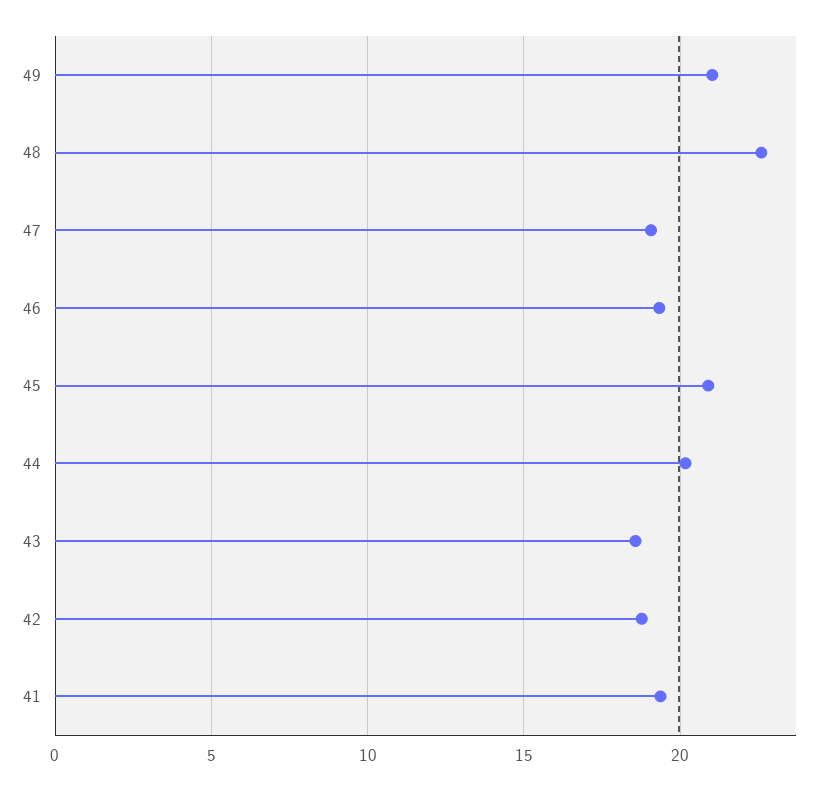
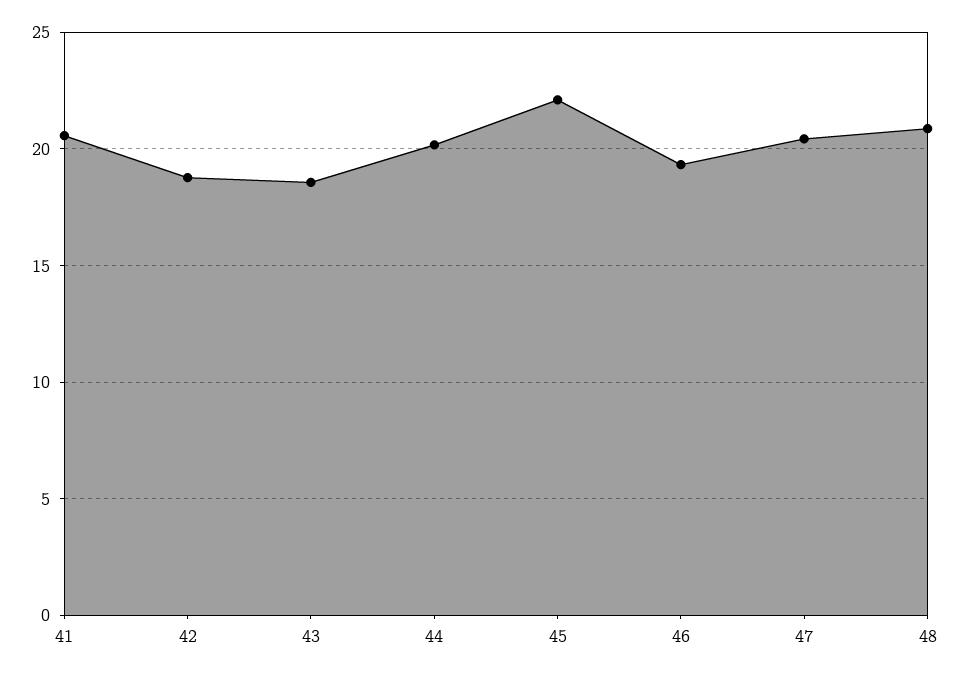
49: 21 -> none
48: 22.5 -> 21
47: 19 -> 20.5
45: 21 -> 22
41: 19.5 -> 20.5

